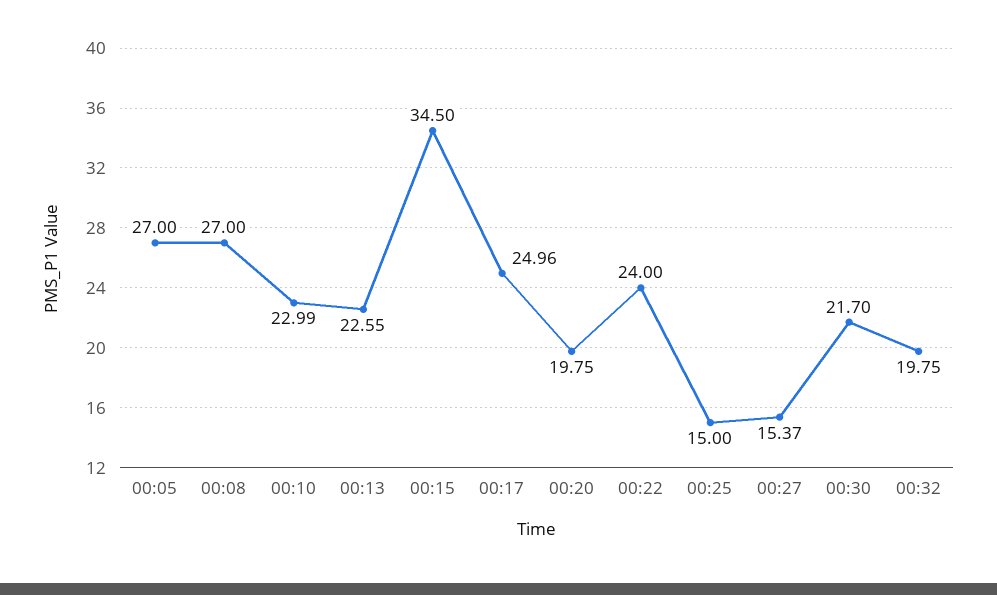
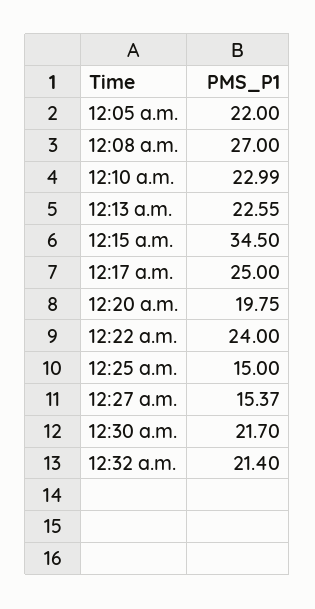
00:05: 27 -> 22
00:17: 24.96 -> 25
00:32: 19.75 -> 21.4

